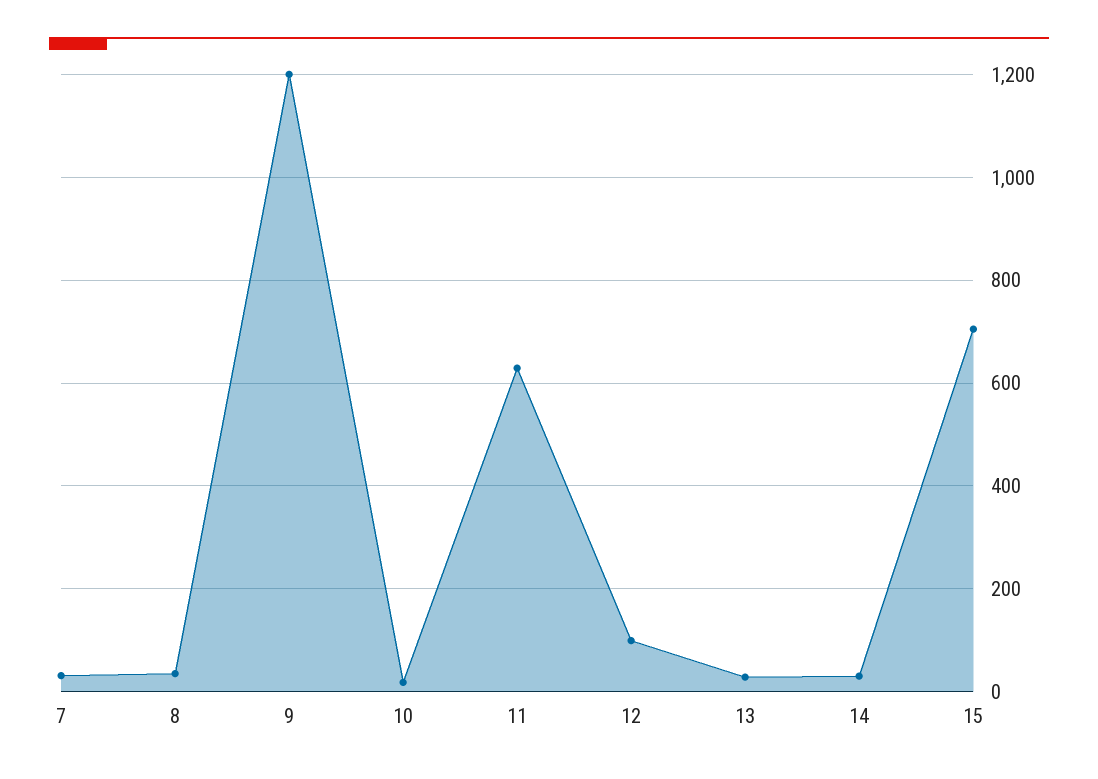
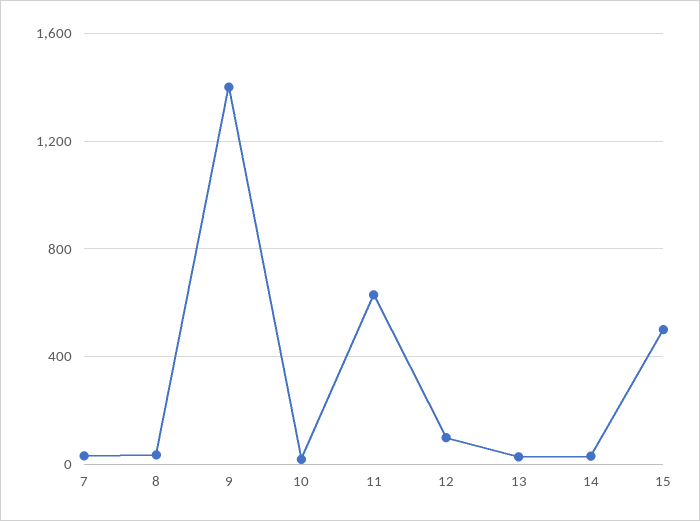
9: 1200 -> 1400
15: 700 -> 500

